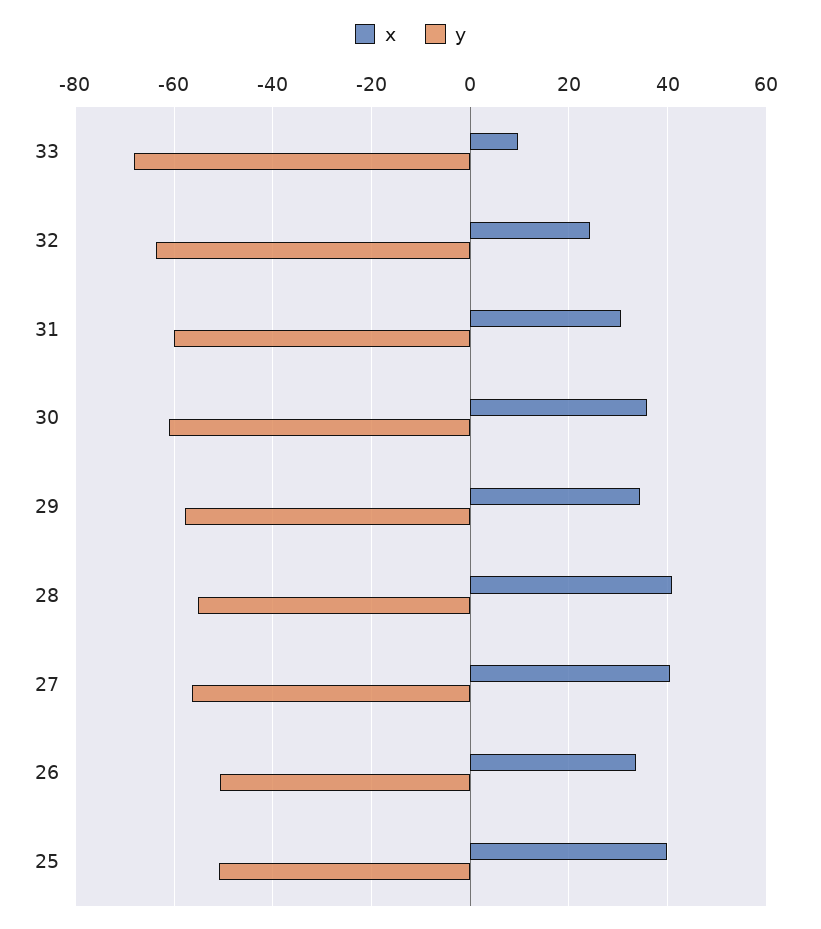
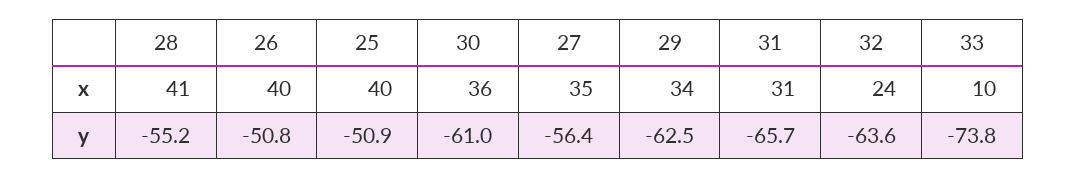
y, 33: -68 -> -73.8
y, 31: -60 -> -65.7
y, 29: -58 -> -62.5
x, 27: 40 -> 35
x, 26: 34 -> 40

